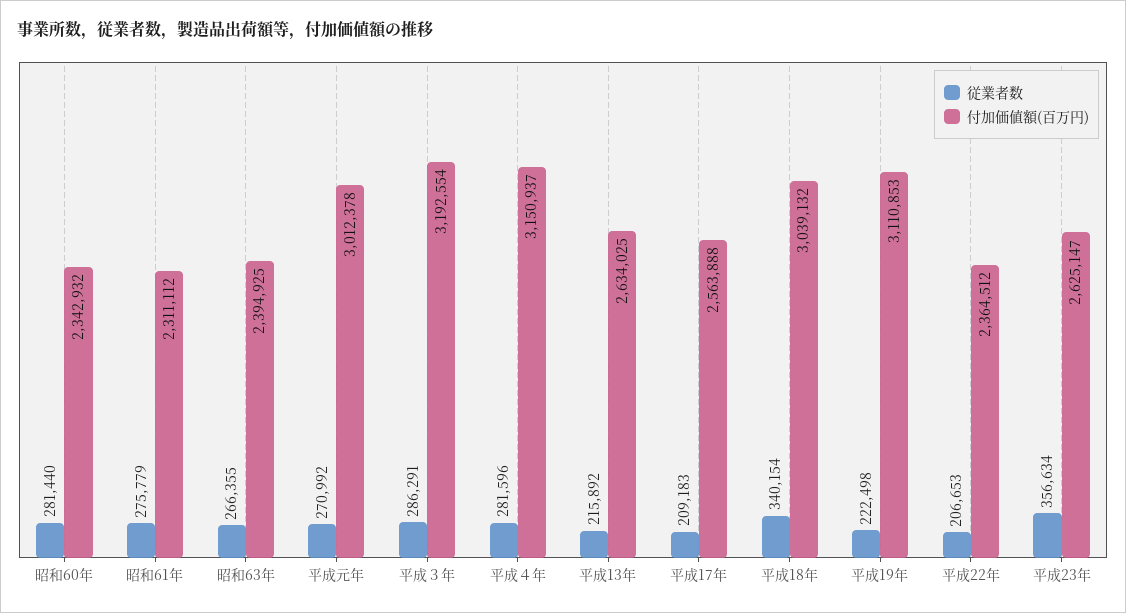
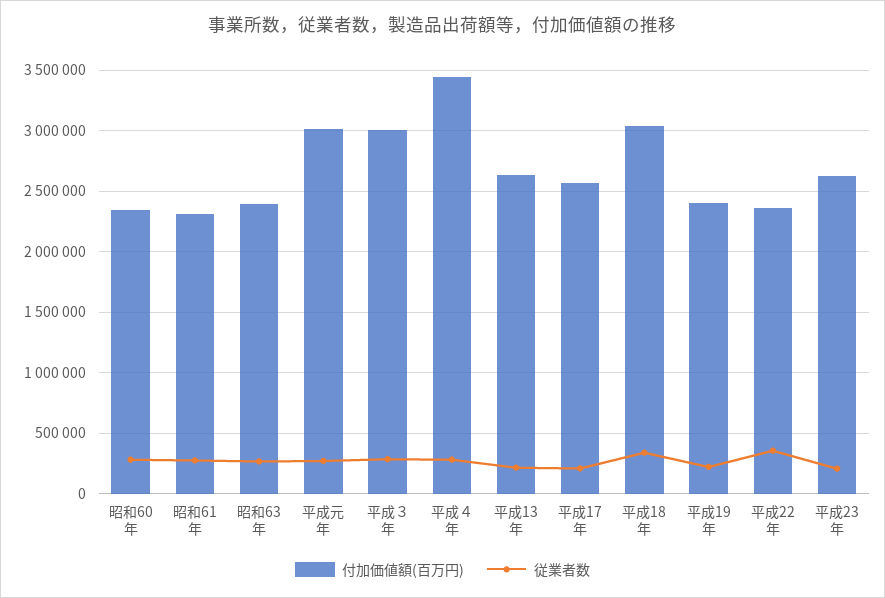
付加価値額(百万円), 平成３年: 3192554 -> 3000000
付加価値額(百万円), 平成４年: 3150937 -> 3450000
付加価値額(百万円), 平成19年: 3110853 -> 2400000
従業者数, 平成22年: 206653 -> 350000
従業者数, 平成23年: 356634 -> 200000

